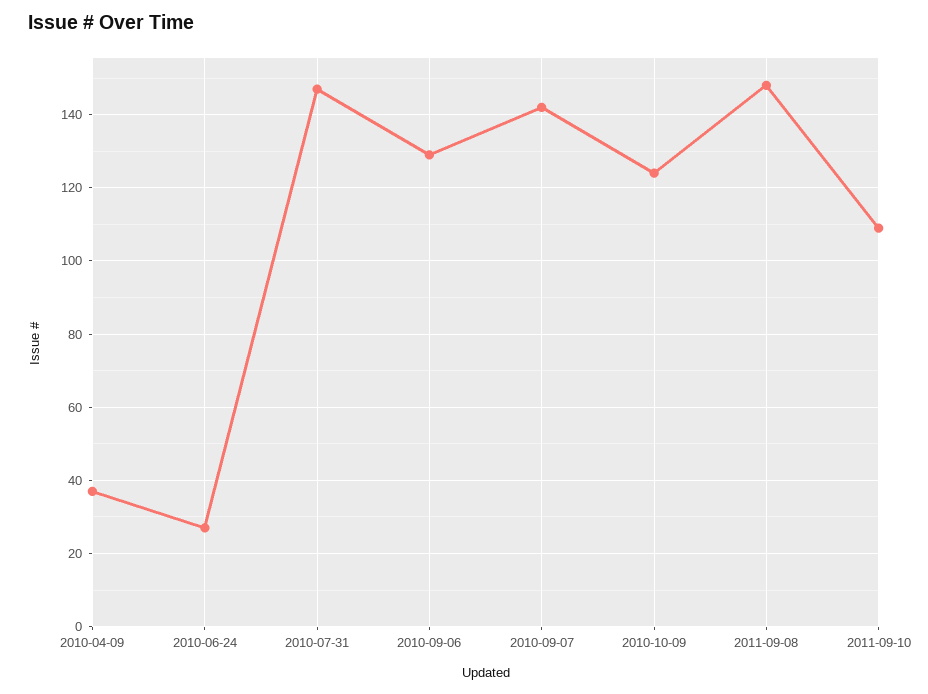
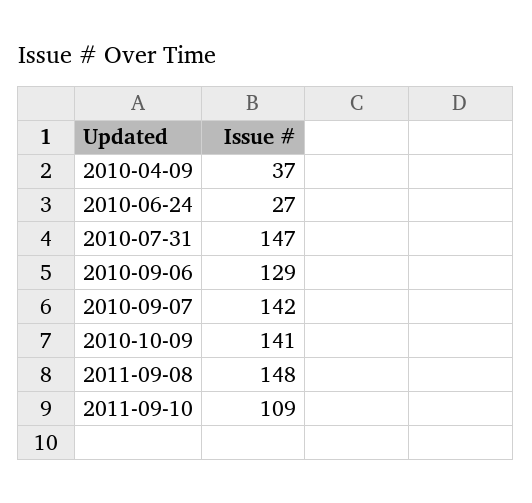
2010-10-09: 125 -> 141

